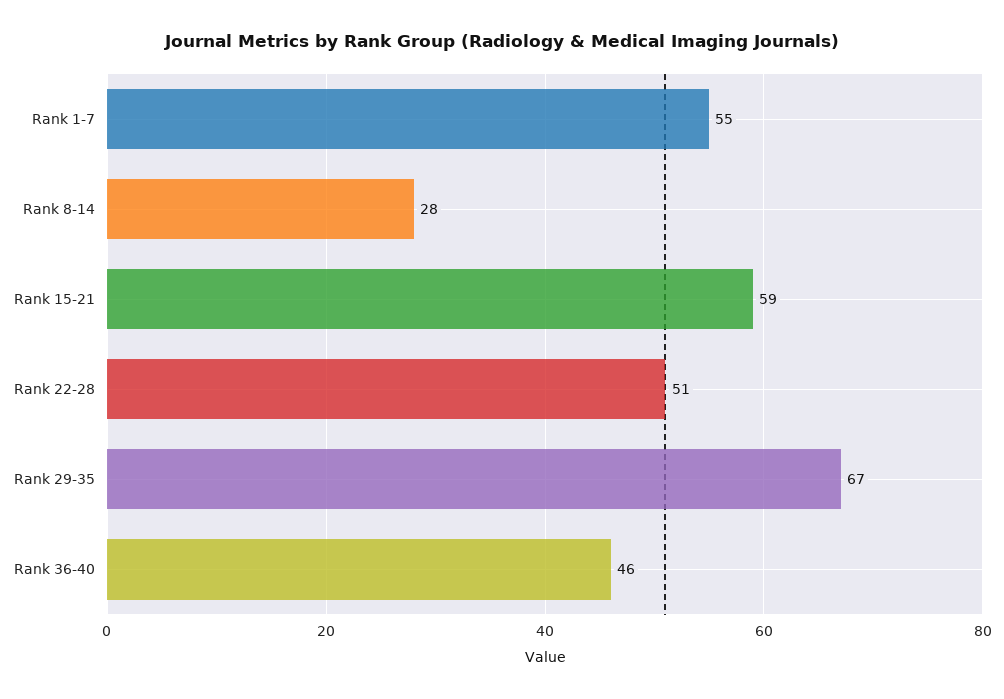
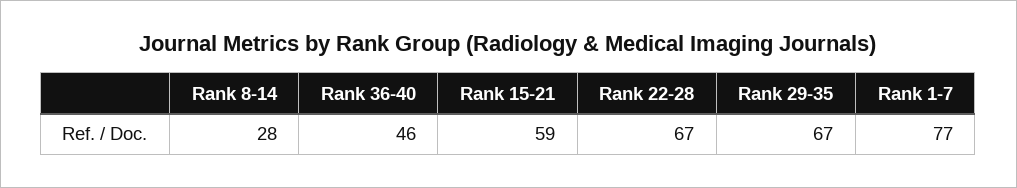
Rank 1-7: 55 -> 77
Rank 22-28: 51 -> 67

